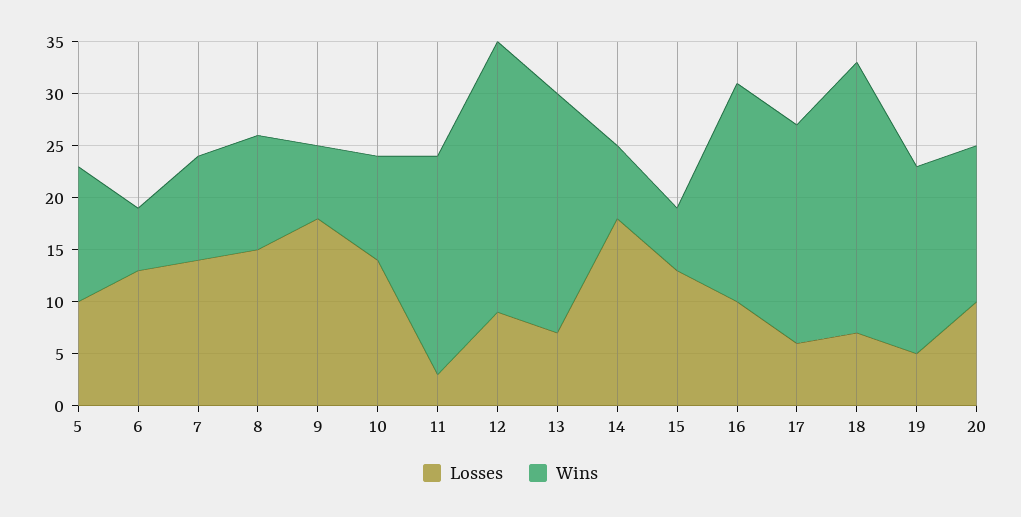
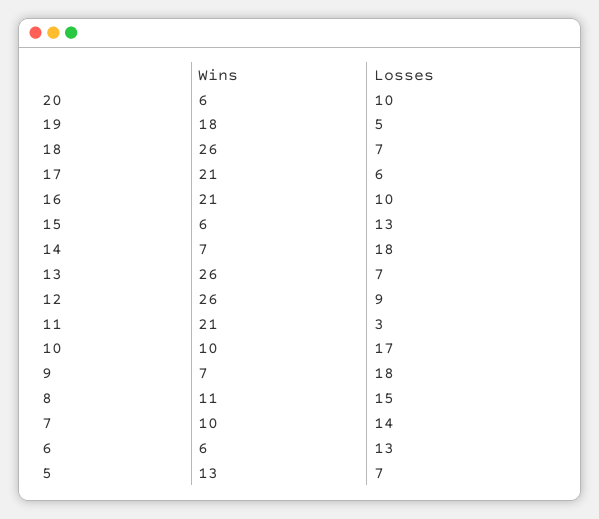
Losses, 5: 10 -> 7
Losses, 10: 14 -> 17
Wins, 13: 23 -> 26
Wins, 20: 15 -> 6

